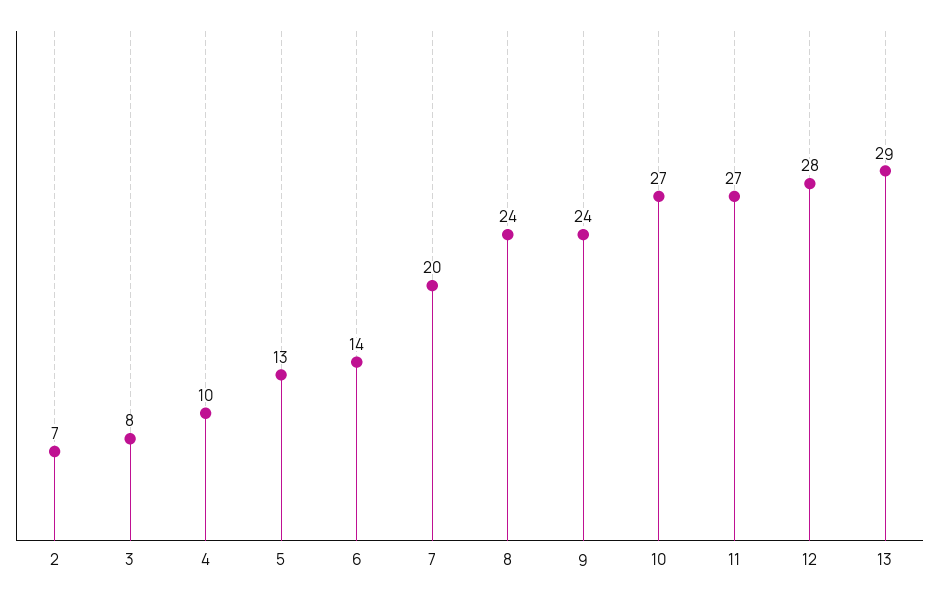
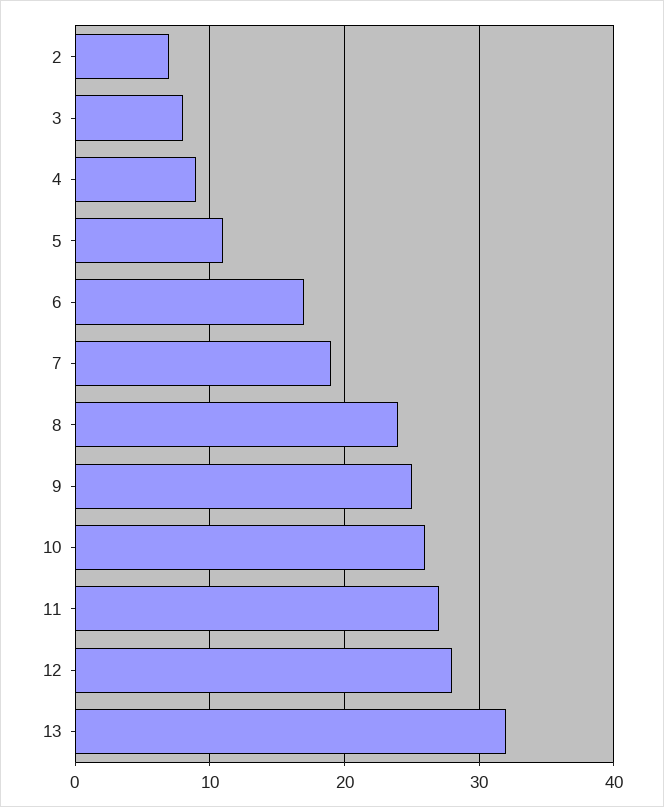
4: 10 -> 9
5: 13 -> 11
6: 14 -> 17
7: 20 -> 19
9: 24 -> 25
10: 27 -> 26
13: 29 -> 32

